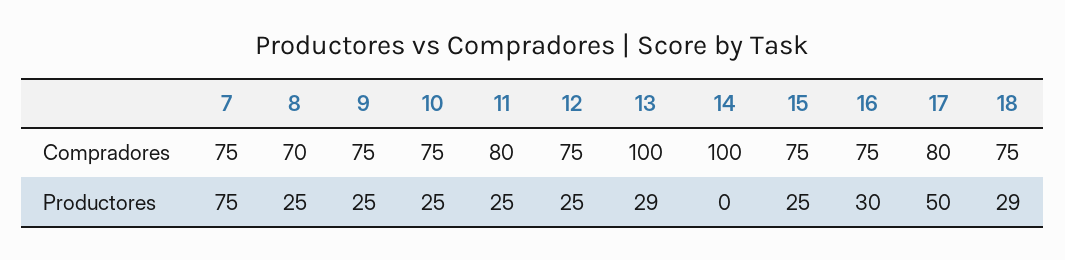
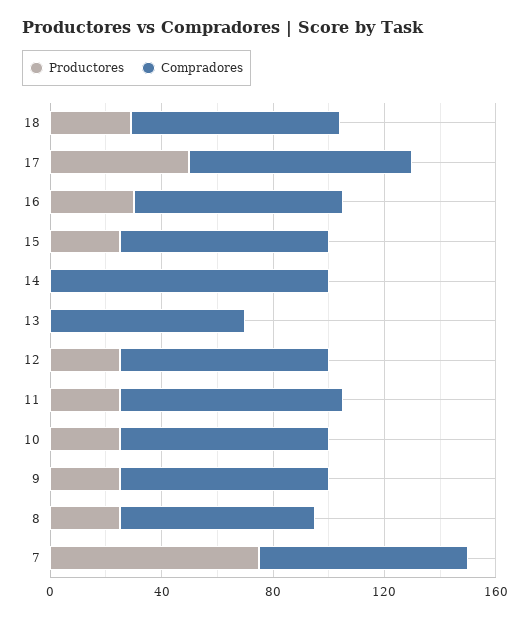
Compradores, 13: 100 -> 70
Productores, 13: 29 -> 0

